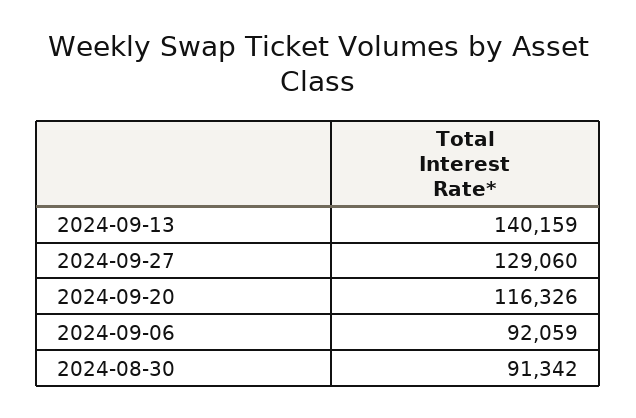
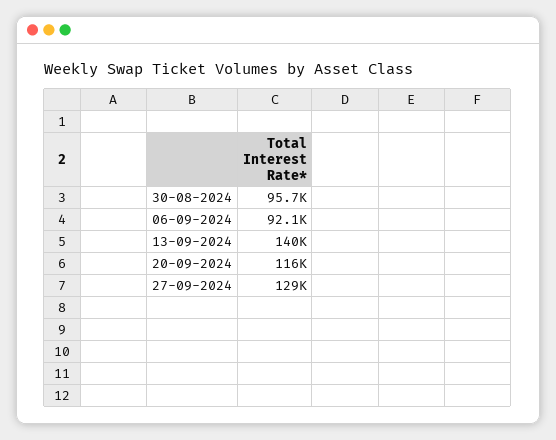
2024-08-30: 91342 -> 95700

